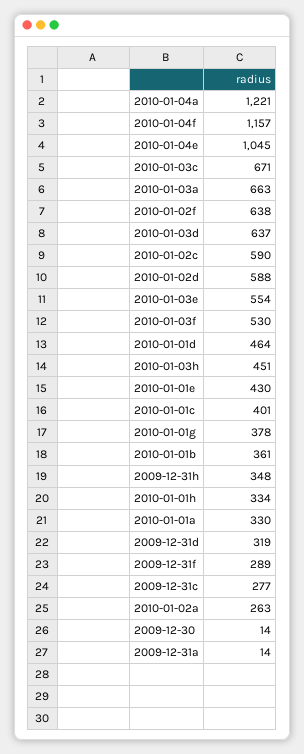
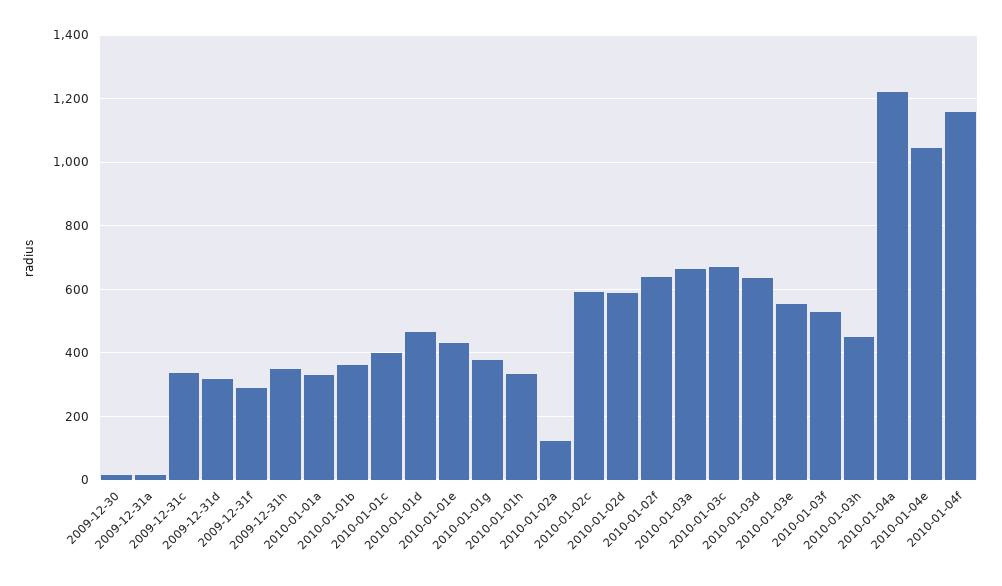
2009-12-31c: 277 -> 340
2010-01-02a: 263 -> 120

